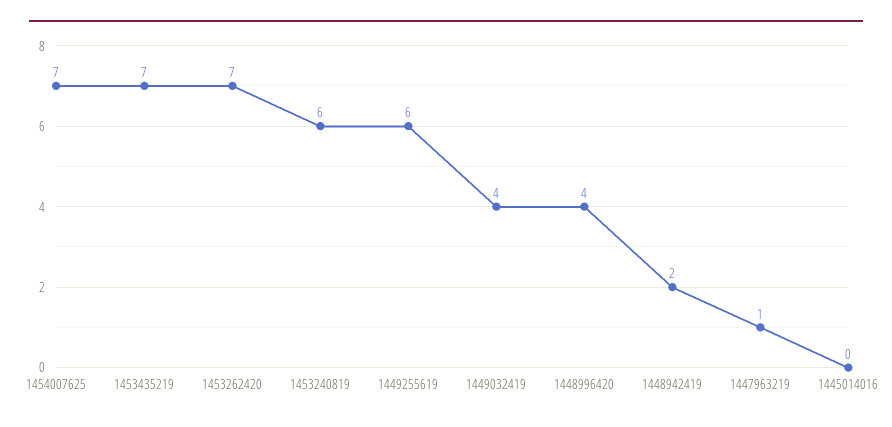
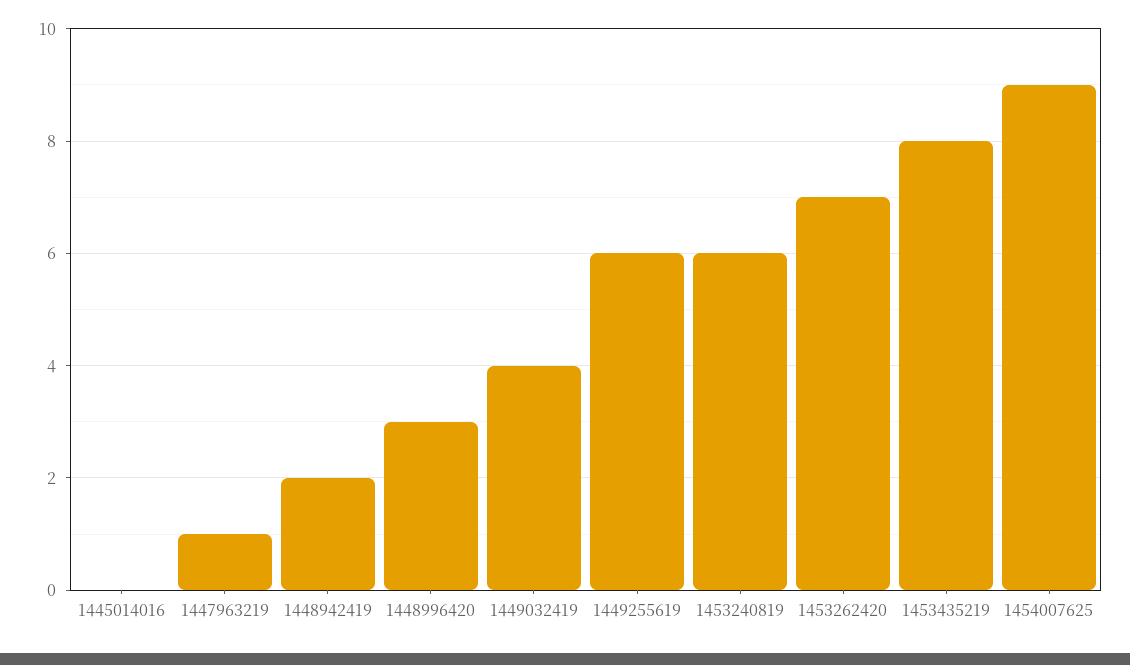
1454007625: 7 -> 9
1453435219: 7 -> 8
1448996420: 4 -> 3

